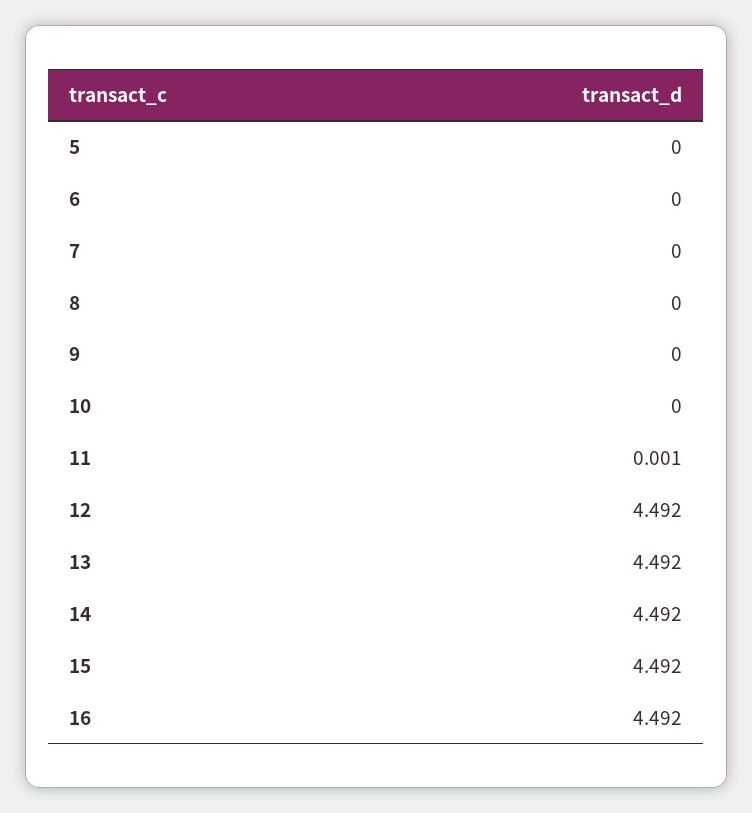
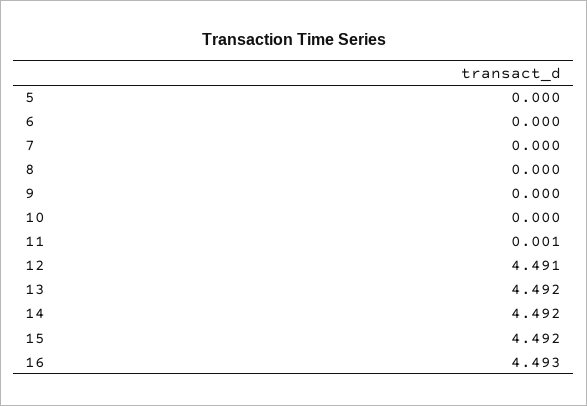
12: 4.492 -> 4.491
16: 4.492 -> 4.493

